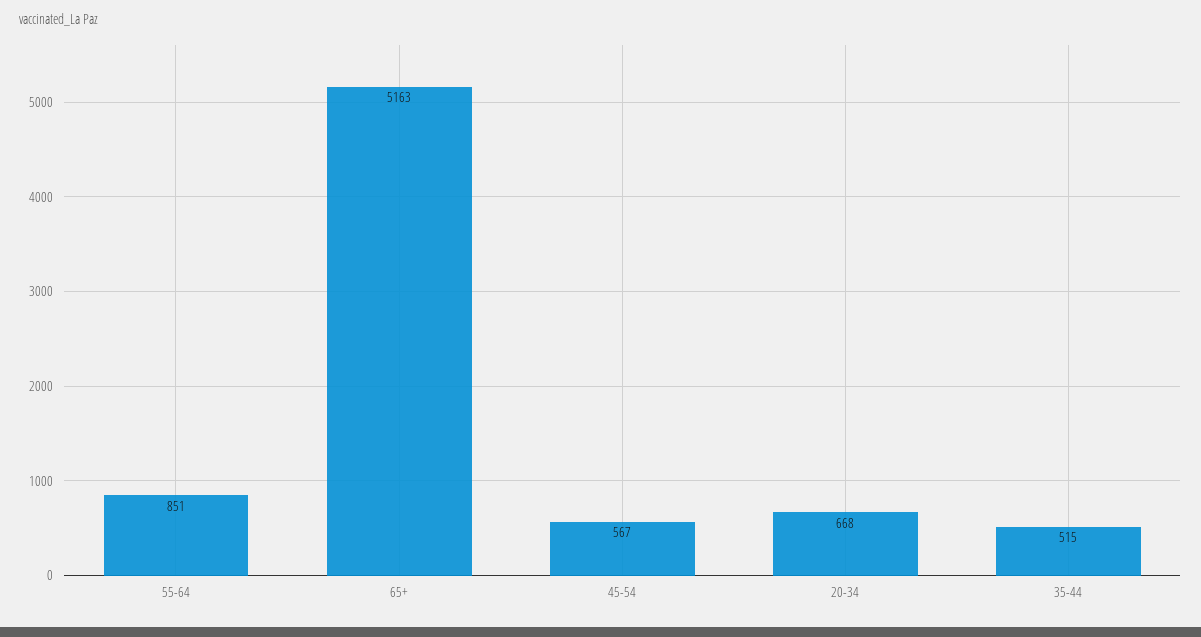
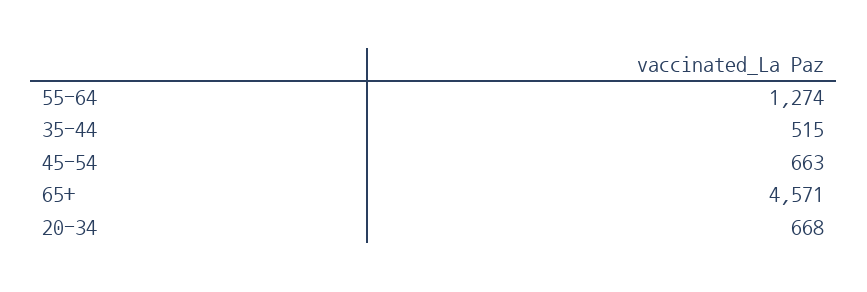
55-64: 851 -> 1274
65+: 5163 -> 4571
45-54: 567 -> 663

